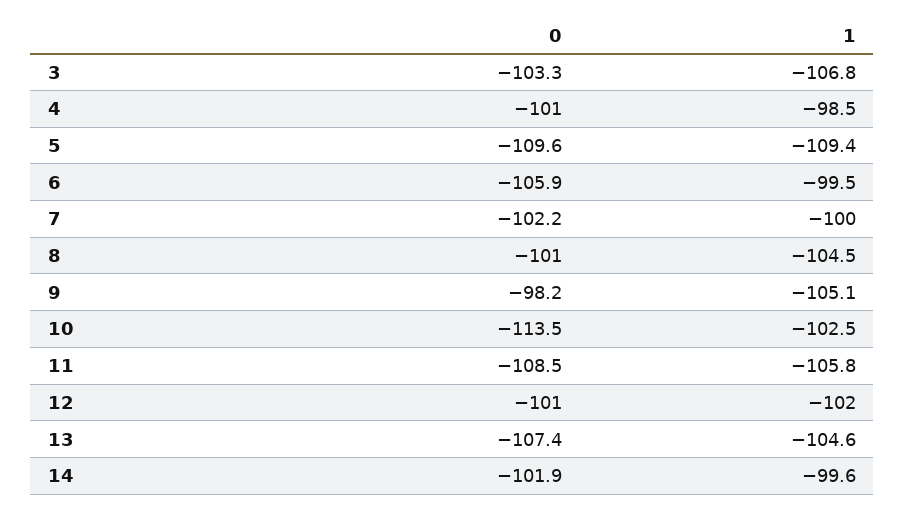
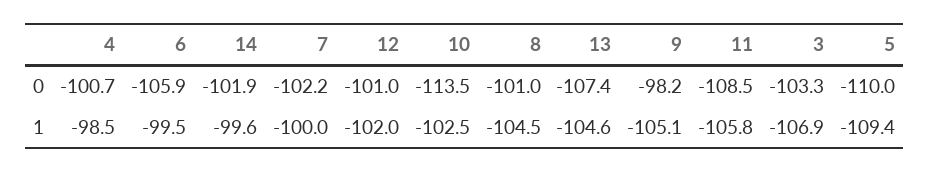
1, 3: -106.8 -> -106.9
0, 4: -101 -> -100.7
0, 5: -109.6 -> -110

